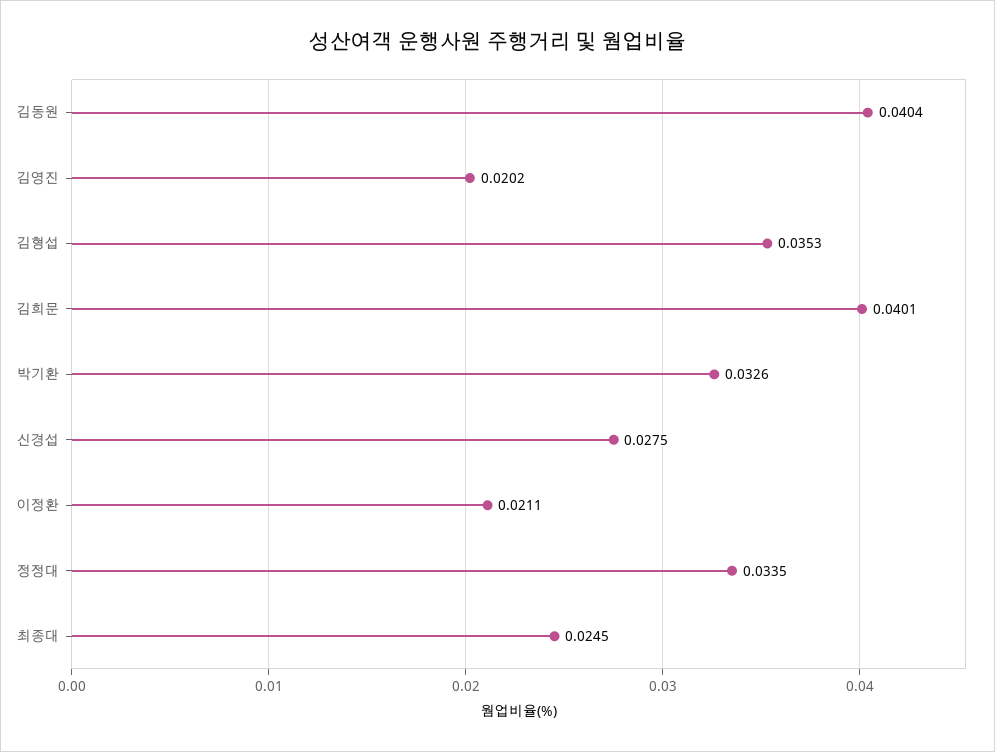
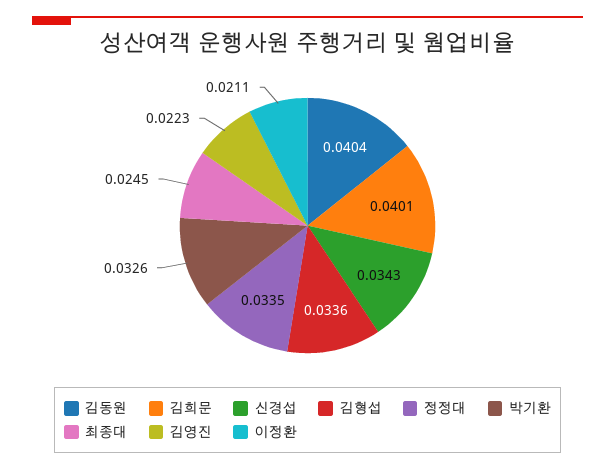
김영진: 0.0202 -> 0.0223
김형섭: 0.0353 -> 0.0336
신경섭: 0.0275 -> 0.0343

